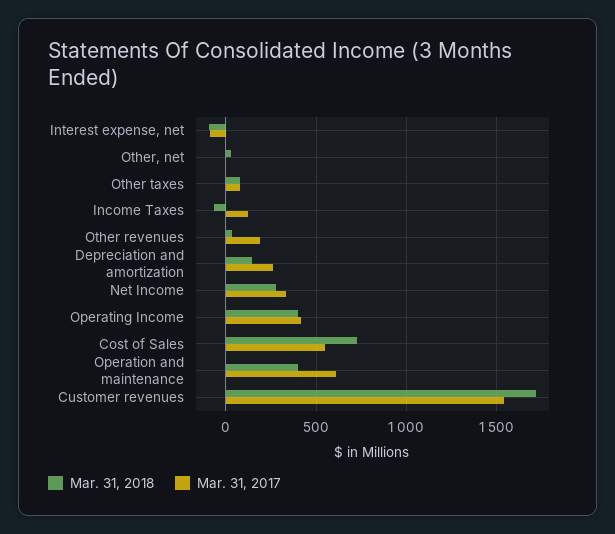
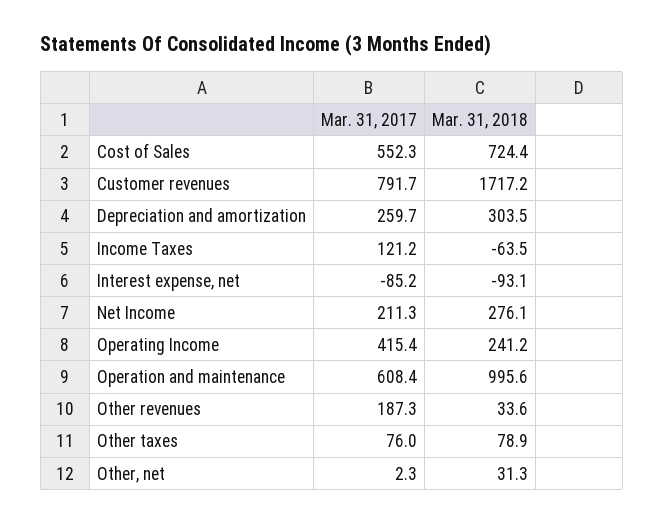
Mar. 31, 2018, Depreciation and amortization: 150 -> 303.5
Mar. 31, 2017, Net Income: 350 -> 211.3
Mar. 31, 2018, Operating Income: 400 -> 241.2
Mar. 31, 2018, Operation and maintenance: 400 -> 995.6
Mar. 31, 2017, Customer revenues: 1550 -> 791.7

